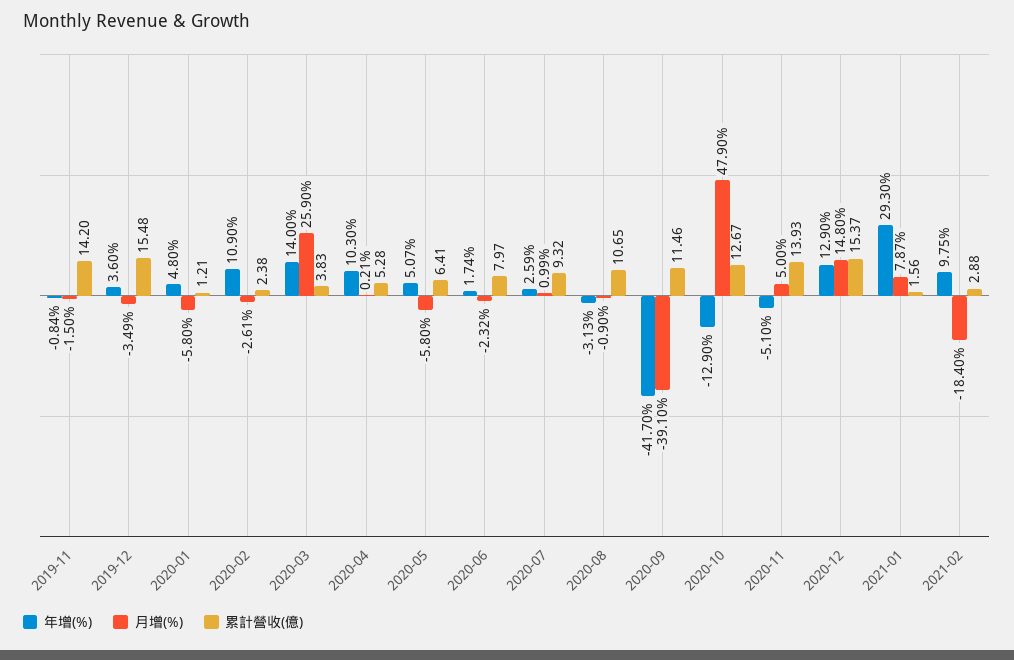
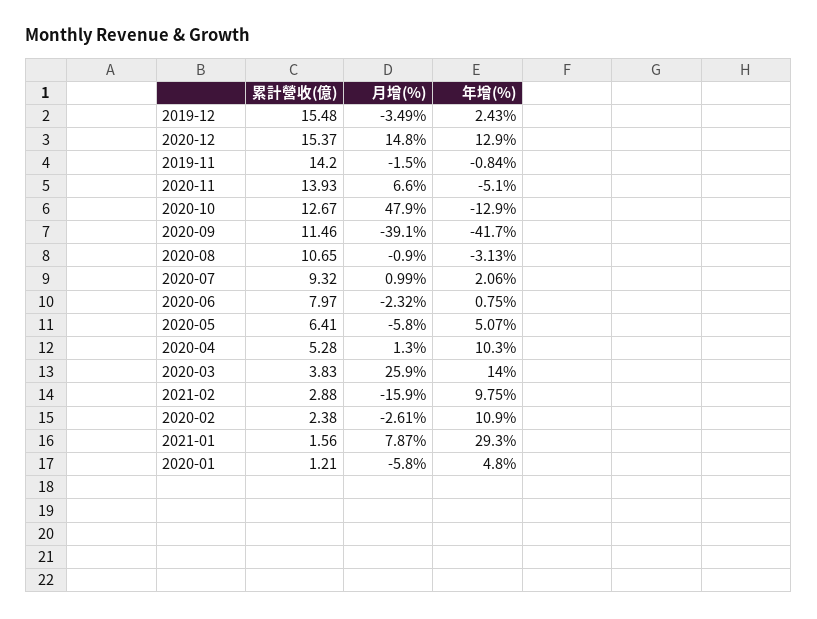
年增(%), 2019-12: 3.6 -> 2.43
月增(%), 2020-04: 0.21 -> 1.3
年增(%), 2020-06: 1.74 -> 0.75
年增(%), 2020-07: 2.59 -> 2.06
月增(%), 2020-11: 5 -> 6.6
月增(%), 2021-02: -18.4 -> -15.9

